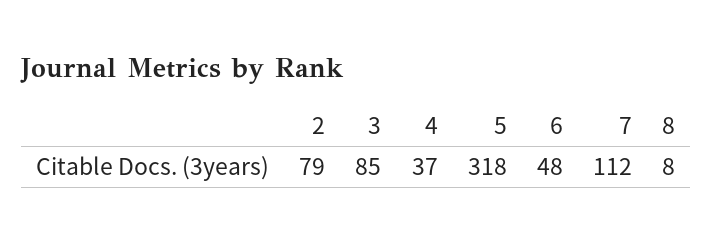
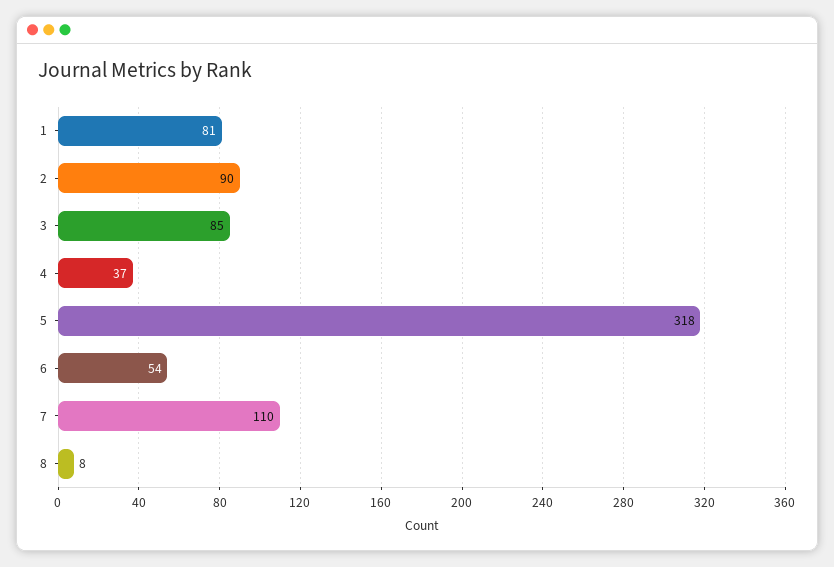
2: 79 -> 90
6: 48 -> 54
7: 112 -> 110
1: none -> 81

